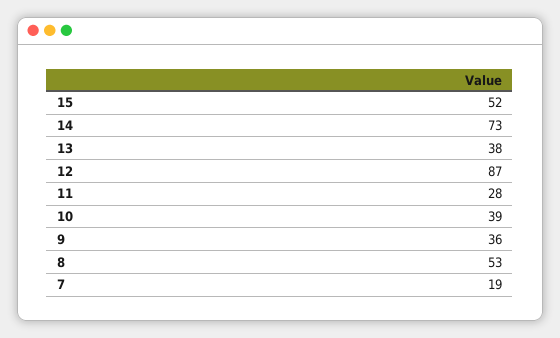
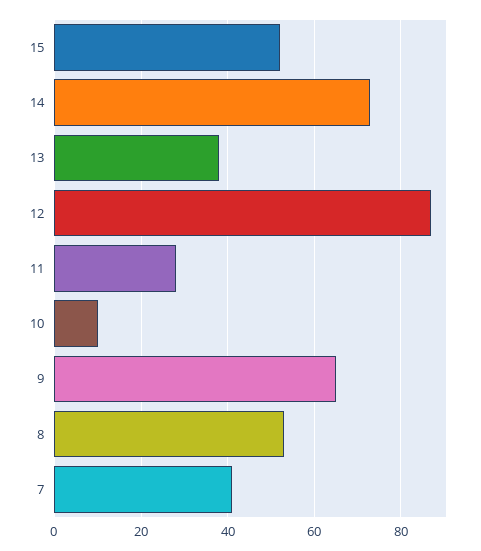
10: 39 -> 10
9: 36 -> 65
7: 19 -> 40

